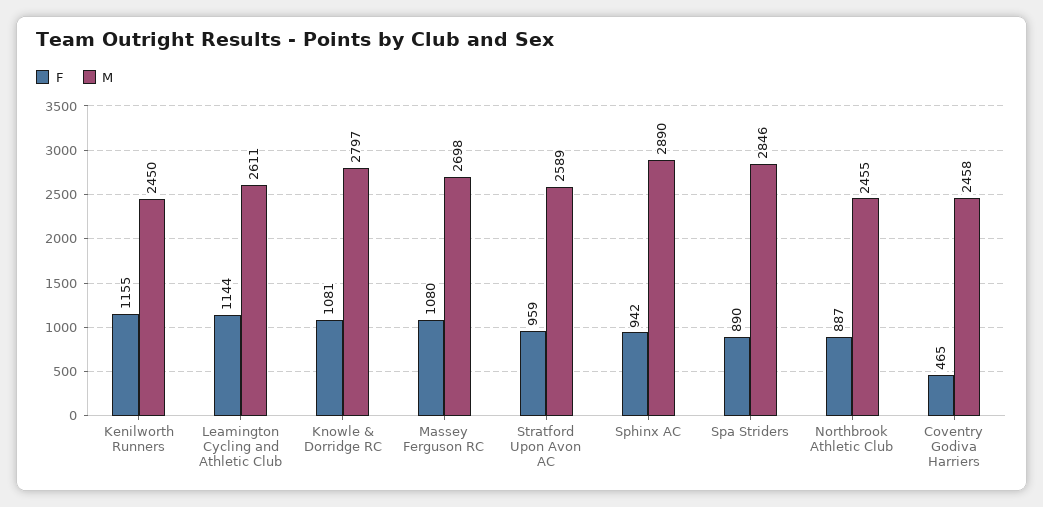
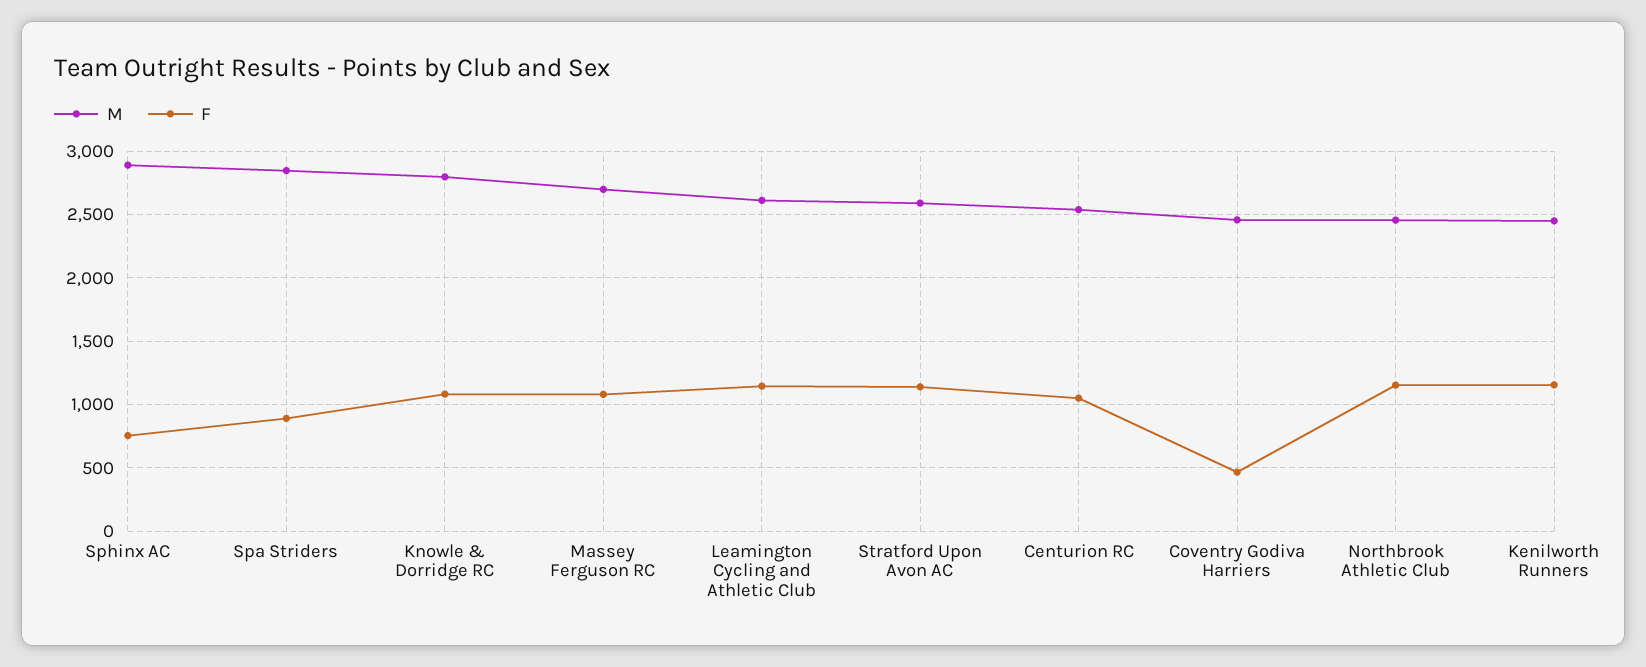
F, Stratford Upon Avon AC: 959 -> 1150
F, Sphinx AC: 942 -> 750
F, Northbrook Athletic Club: 887 -> 1150
M, Centurion RC: none -> 2550
F, Centurion RC: none -> 1050

